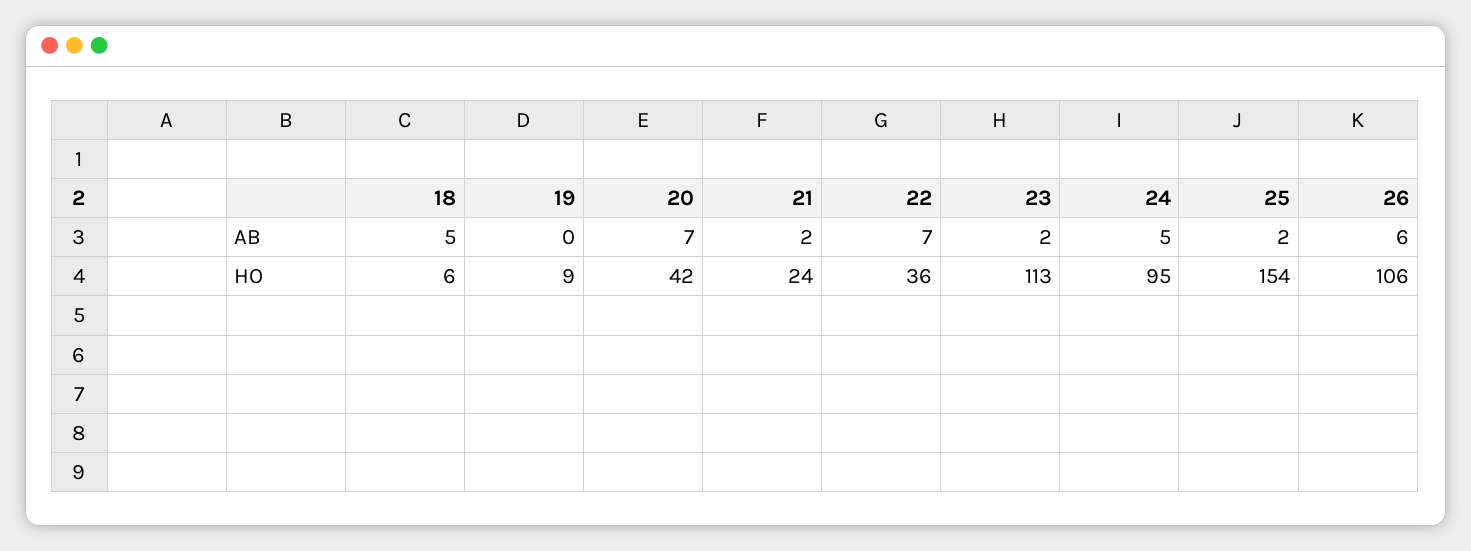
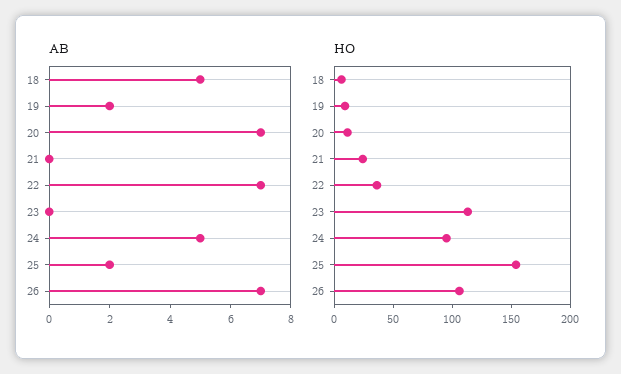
AB, 19: 0 -> 2
AB, 21: 2 -> 0
AB, 23: 2 -> 0
AB, 26: 6 -> 7
HO, 20: 42 -> 10

